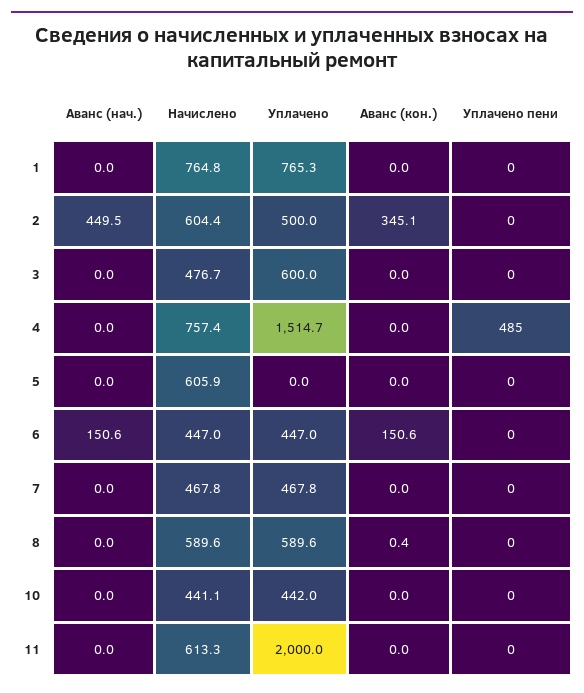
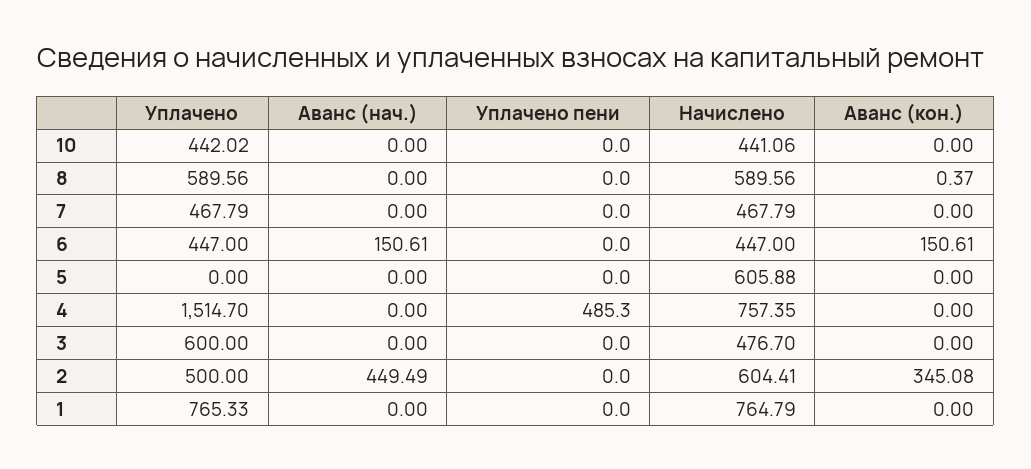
Аванс (нач.), 11: 0 -> none
Начислено, 11: 613.3 -> none
Уплачено, 11: 2000 -> none
Аванс (кон.), 11: 0 -> none
Уплачено пени, 11: 0 -> none

